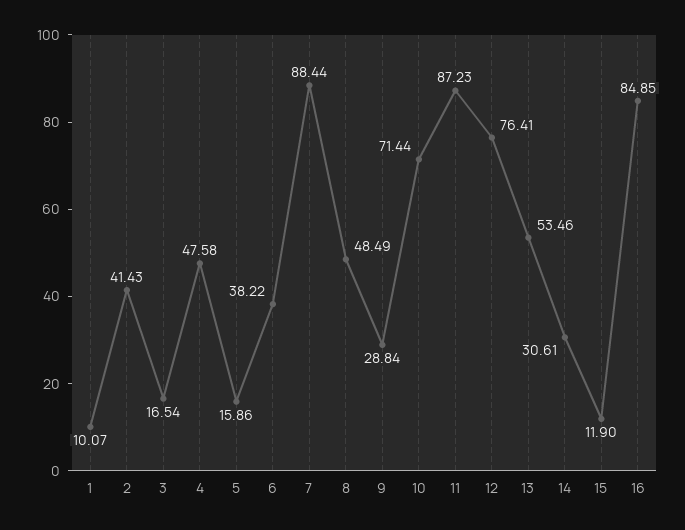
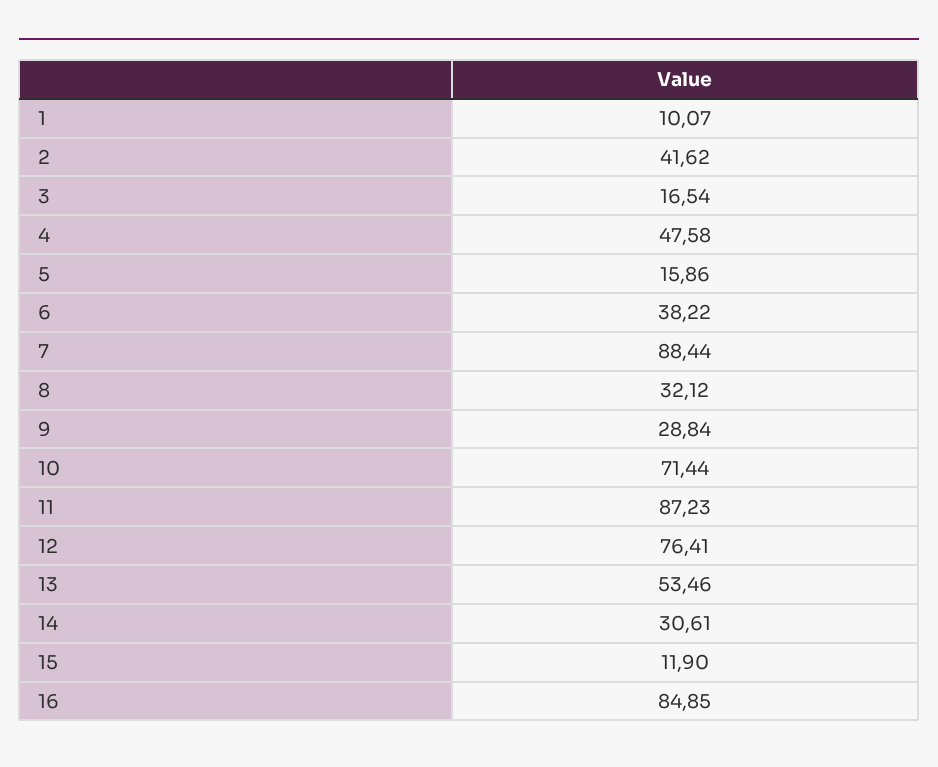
2: 41.43 -> 41.62
8: 48.49 -> 32.12

